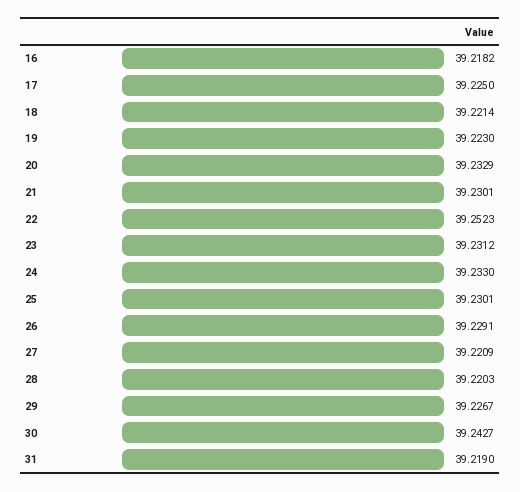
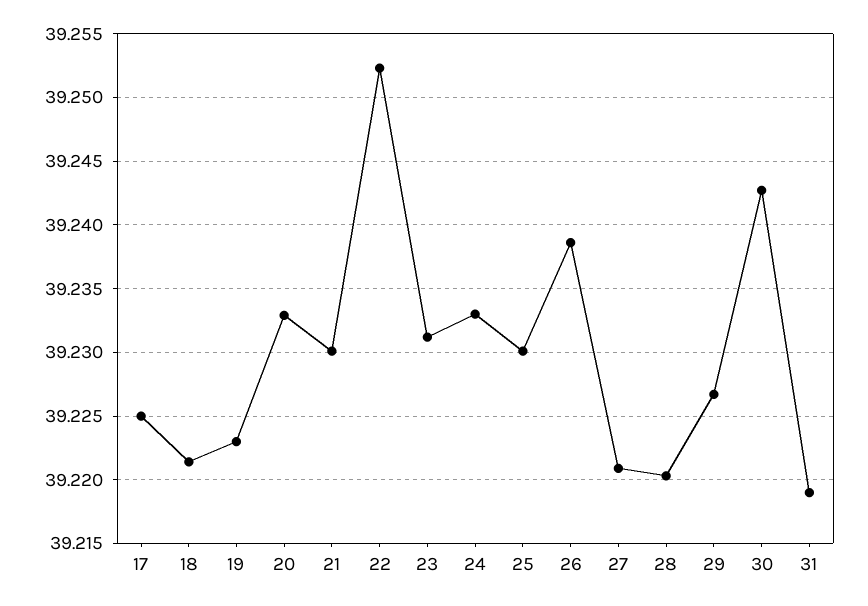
16: 39.2182 -> none
26: 39.2291 -> 39.2385

